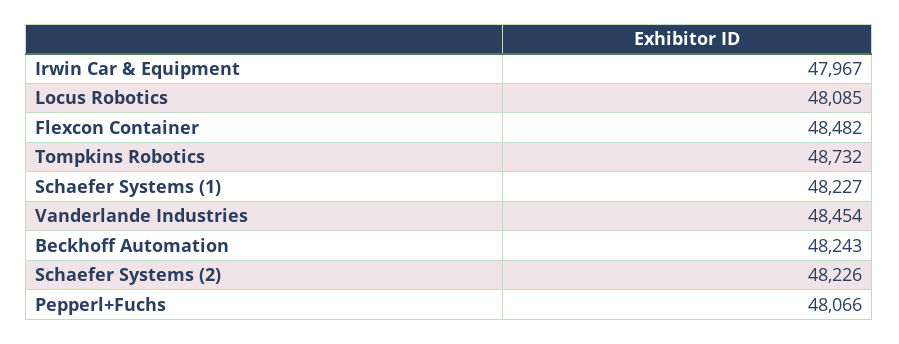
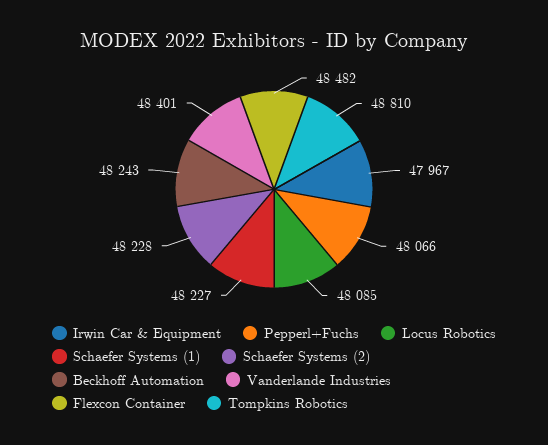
Tompkins Robotics: 48732 -> 48810
Vanderlande Industries: 48454 -> 48401
Schaefer Systems (2): 48226 -> 48228

